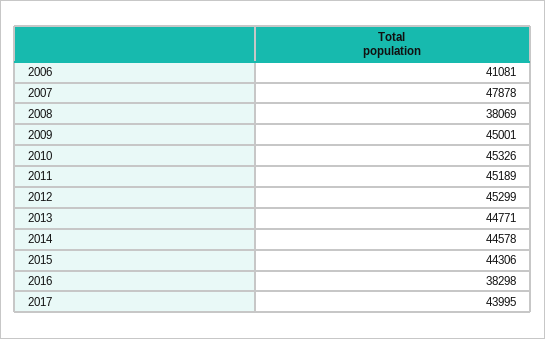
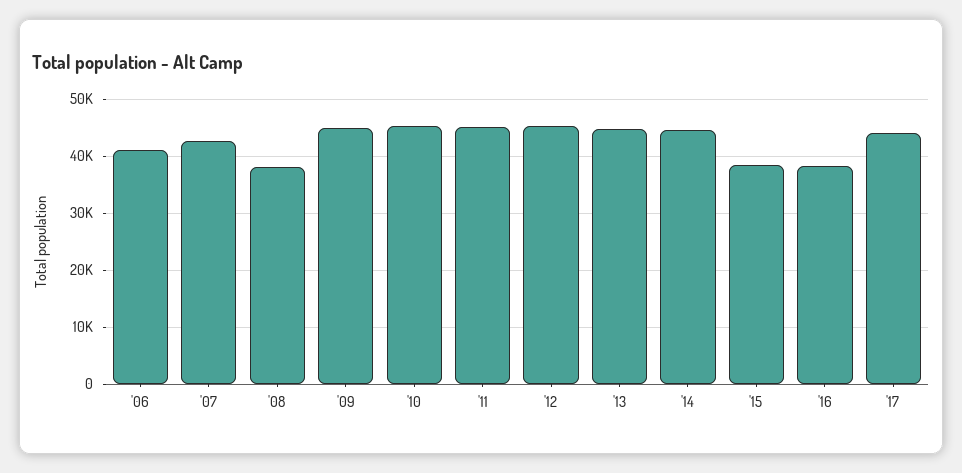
2007: 47878 -> 42000
2015: 44306 -> 38000

